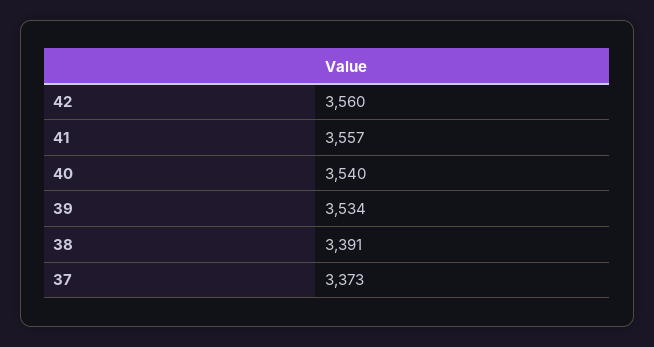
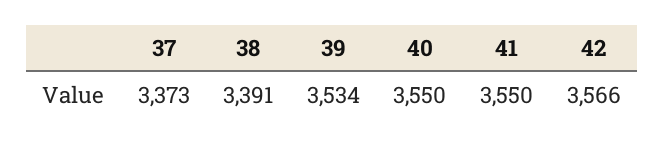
42: 3560 -> 3566
41: 3557 -> 3550
40: 3540 -> 3550

